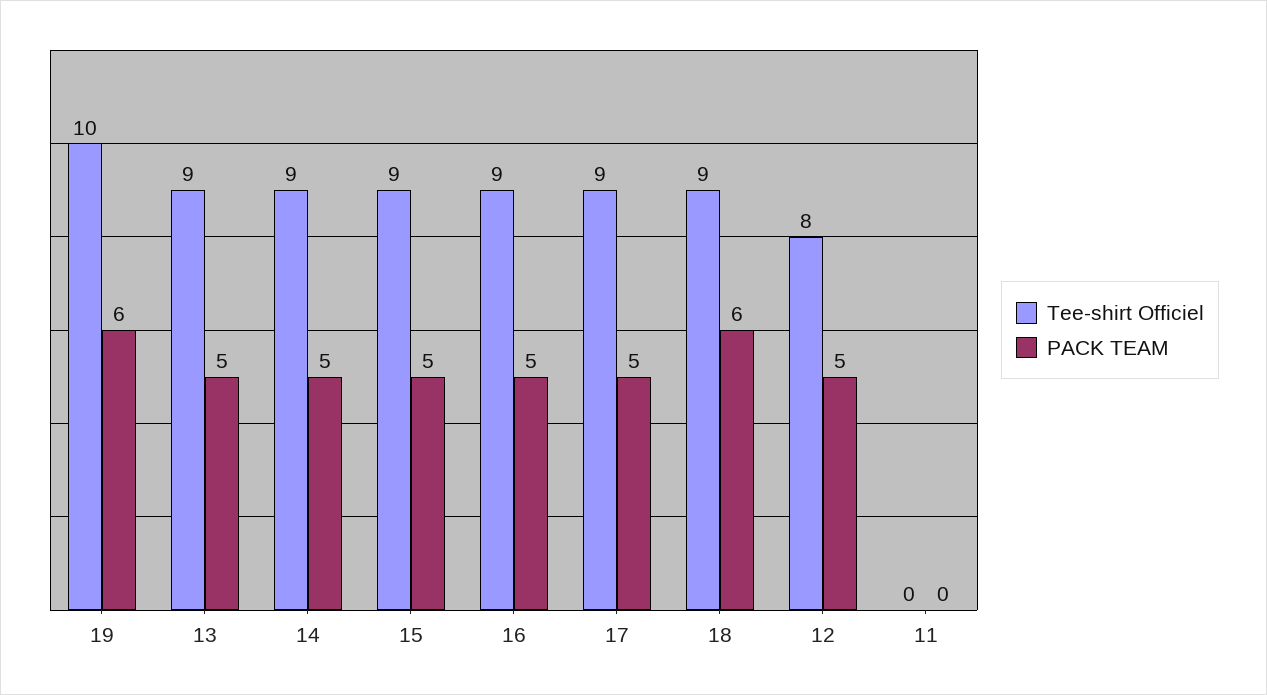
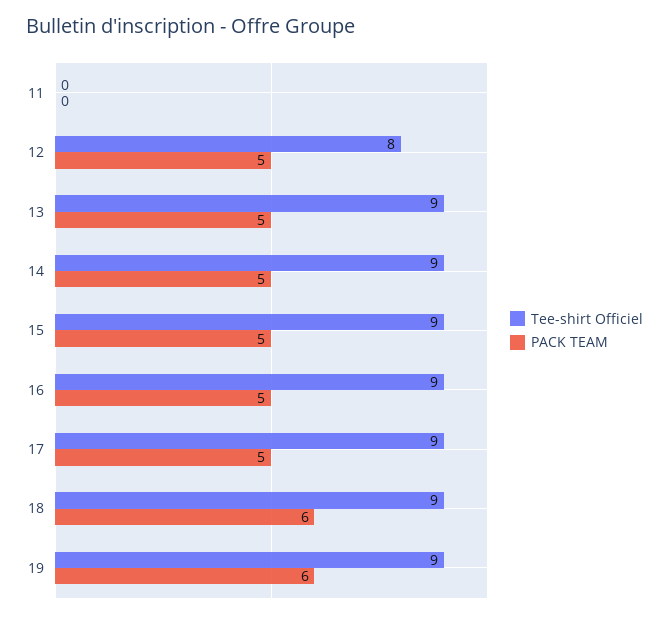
Tee-shirt Officiel, 19: 10 -> 9

